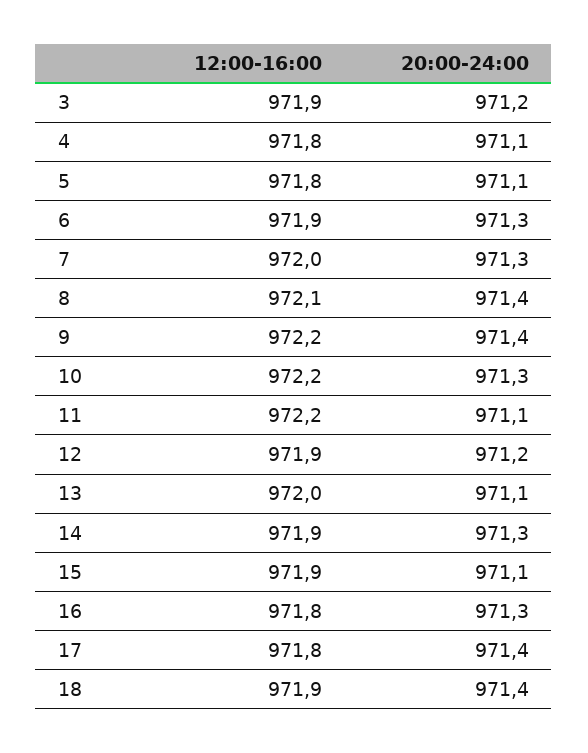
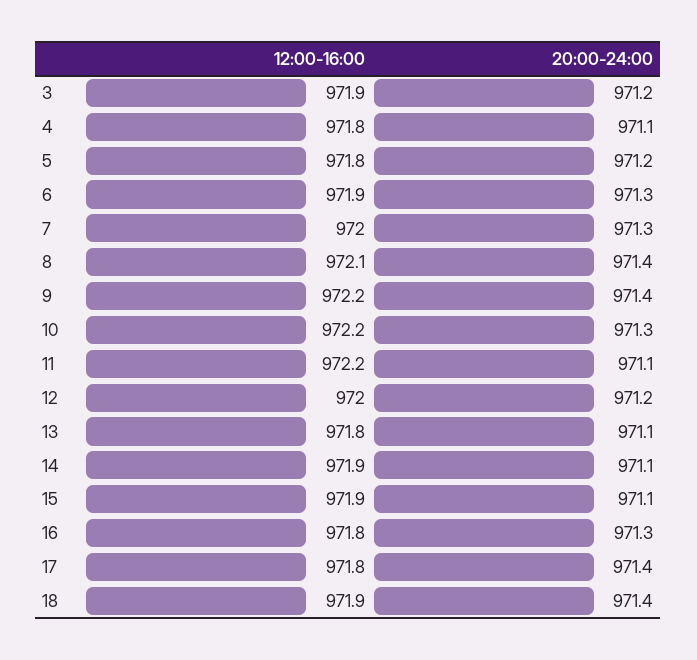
20:00-24:00, 5: 971.1 -> 971.2
12:00-16:00, 12: 971.9 -> 972
12:00-16:00, 13: 972 -> 971.8
20:00-24:00, 14: 971.3 -> 971.1

